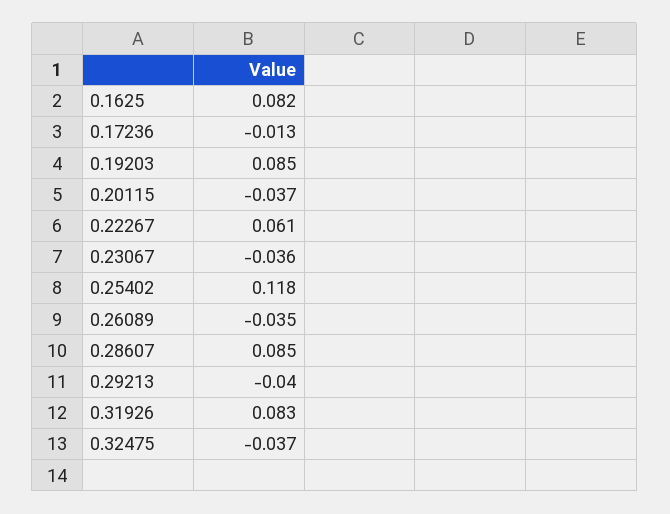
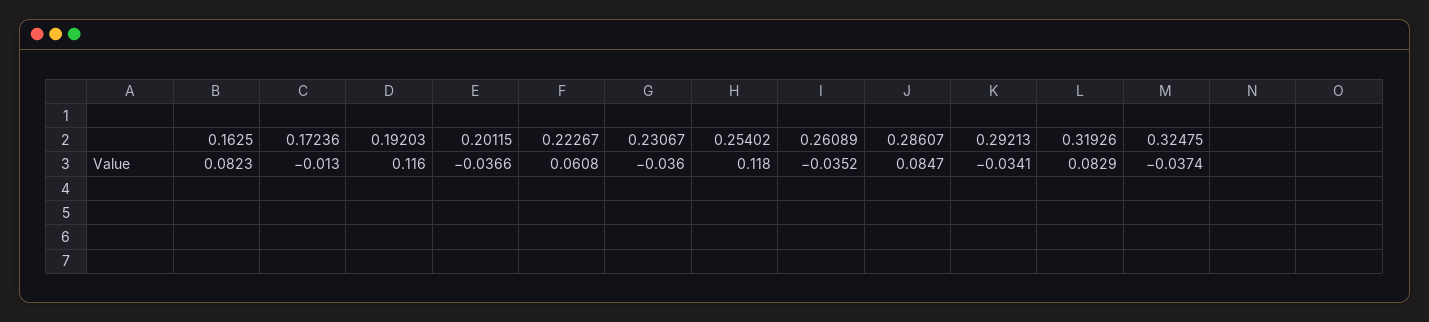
0.19203: 0.085 -> 0.116
0.29213: -0.04 -> -0.0341

